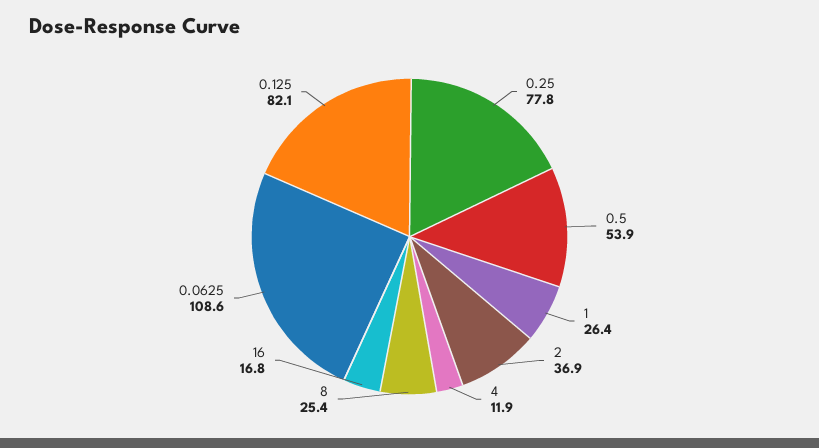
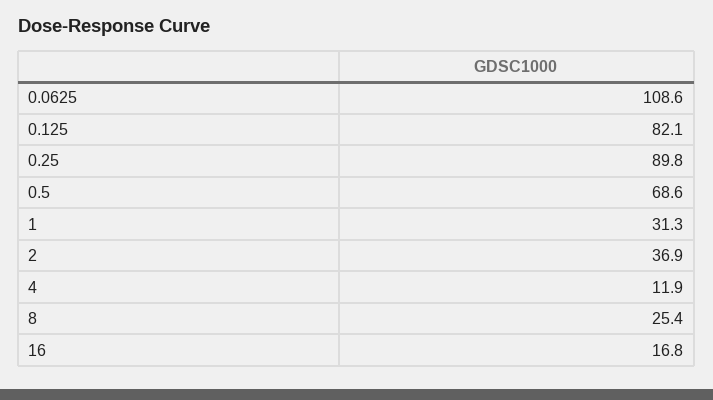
0.25: 77.8 -> 89.8
0.5: 53.9 -> 68.6
1: 26.4 -> 31.3

